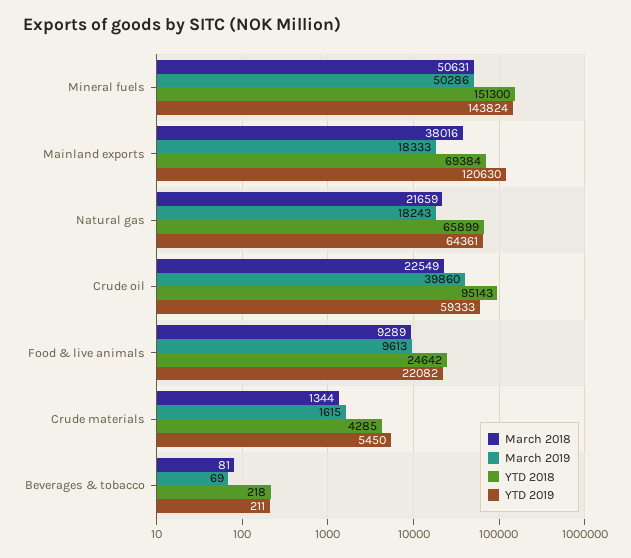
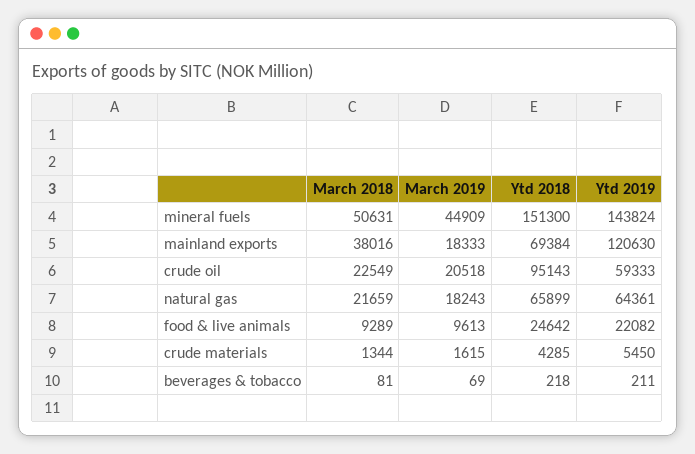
March 2019, Mineral fuels: 50286 -> 44909
March 2019, Crude oil: 39860 -> 20518

